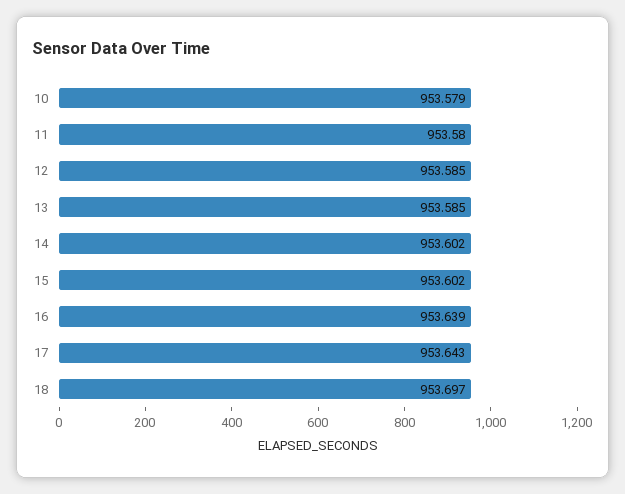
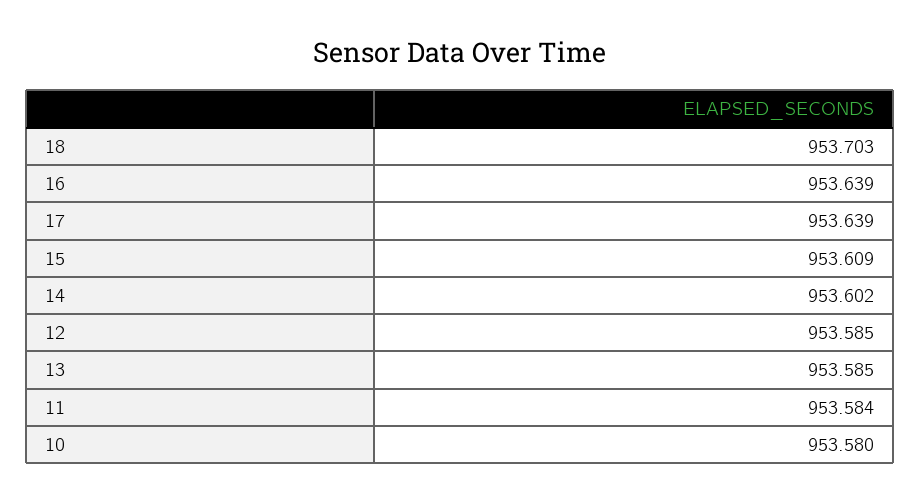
10: 953.579 -> 953.58
11: 953.58 -> 953.584
15: 953.602 -> 953.609
17: 953.643 -> 953.639
18: 953.697 -> 953.703

